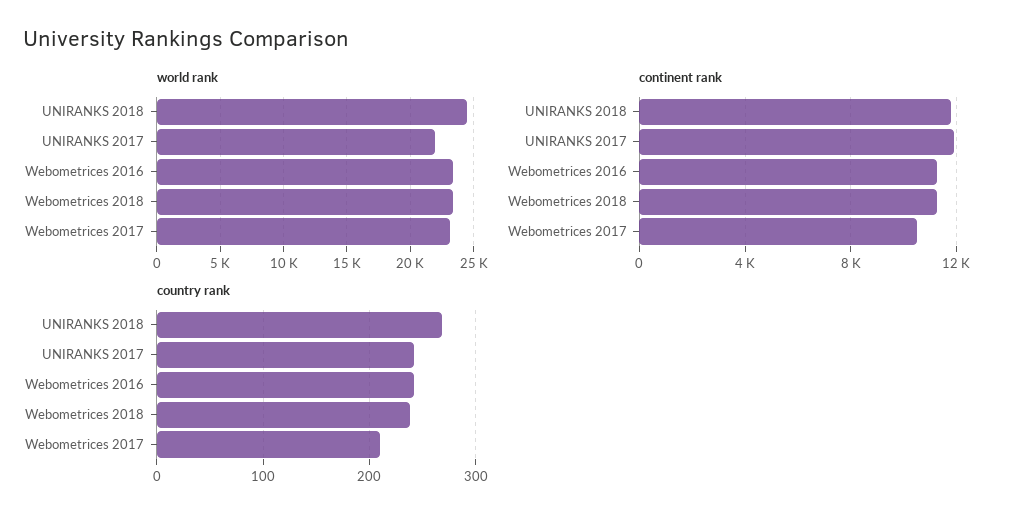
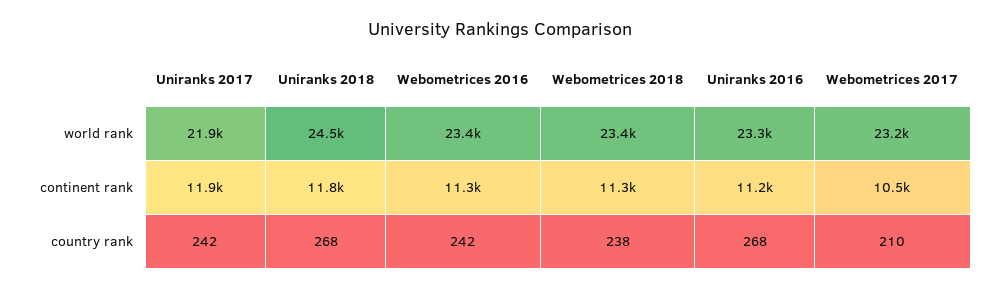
world rank, Uniranks 2016: none -> 23300
continent rank, Uniranks 2016: none -> 11200
country rank, Uniranks 2016: none -> 268

